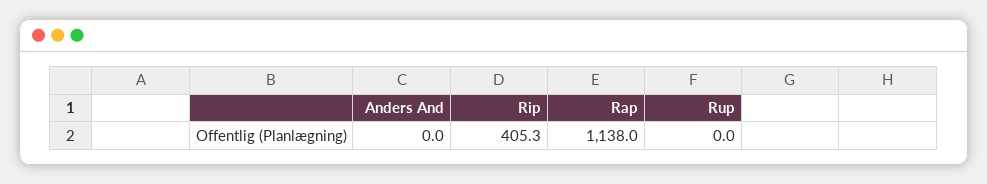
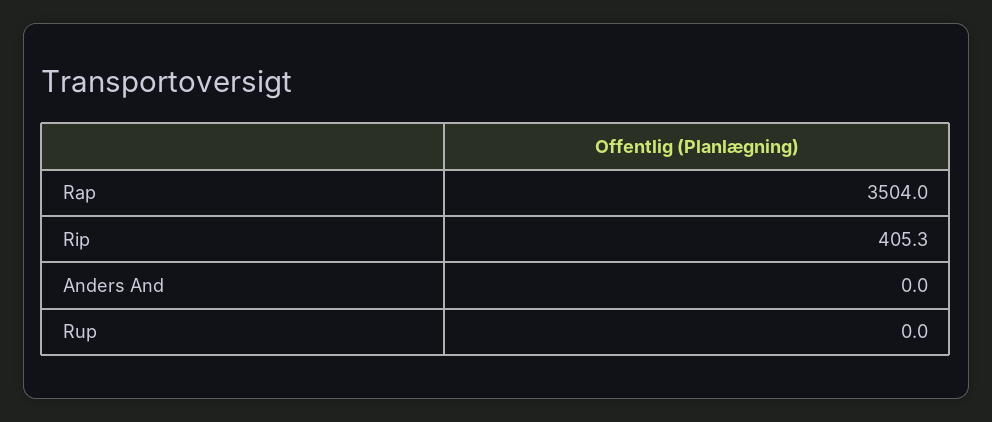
Rap: 1138 -> 3504

